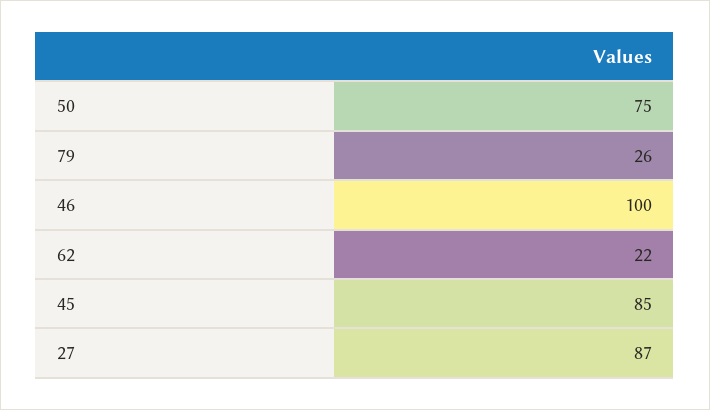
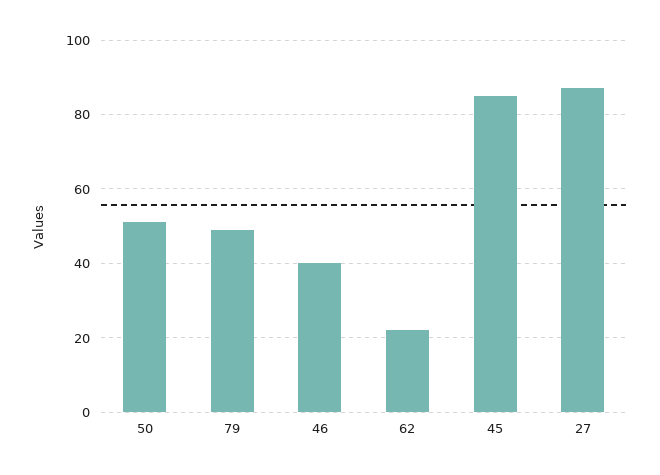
50: 75 -> 50
79: 26 -> 50
46: 100 -> 40

